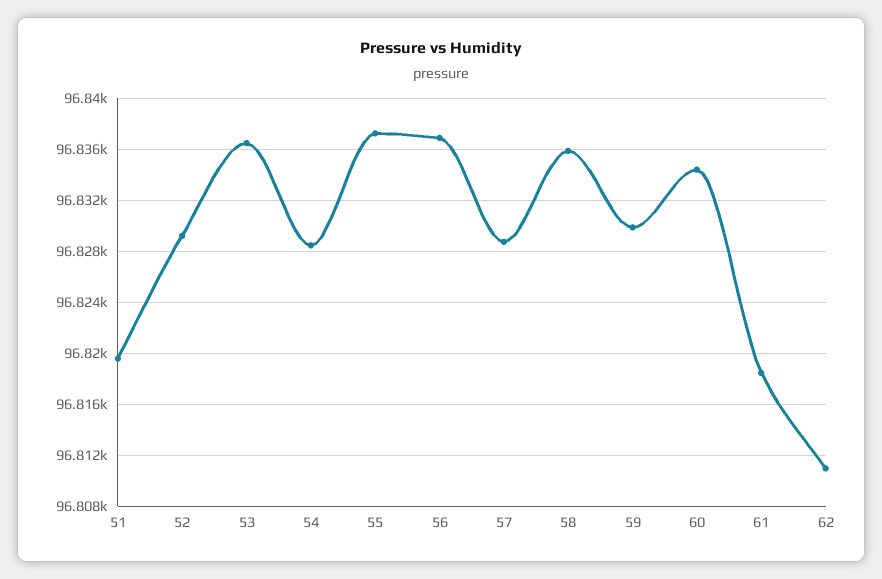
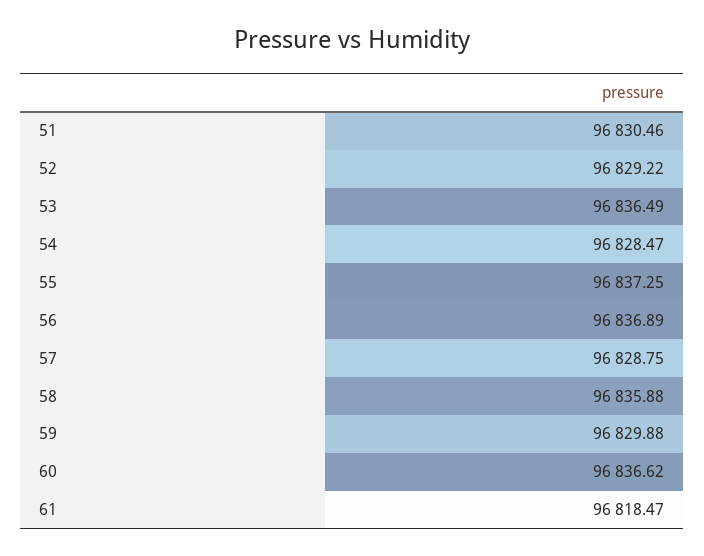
51: 96819.5 -> 96830.46
60: 96834.5 -> 96836.62
62: 96811 -> none

